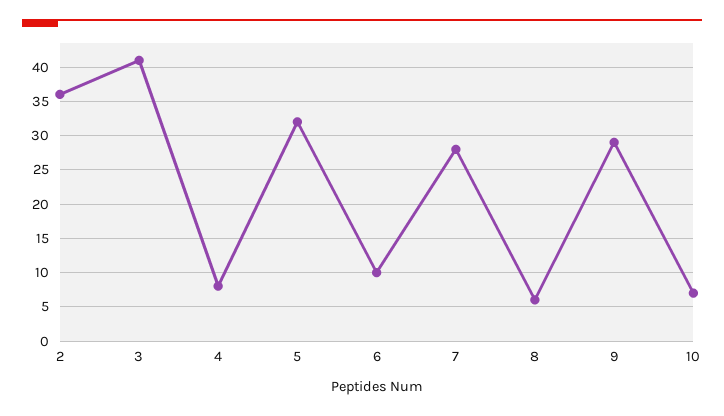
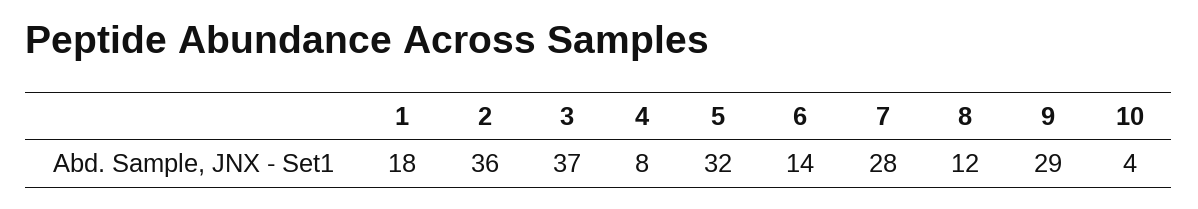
3: 41 -> 37
6: 10 -> 14
8: 6 -> 12
10: 7 -> 4
1: none -> 18

